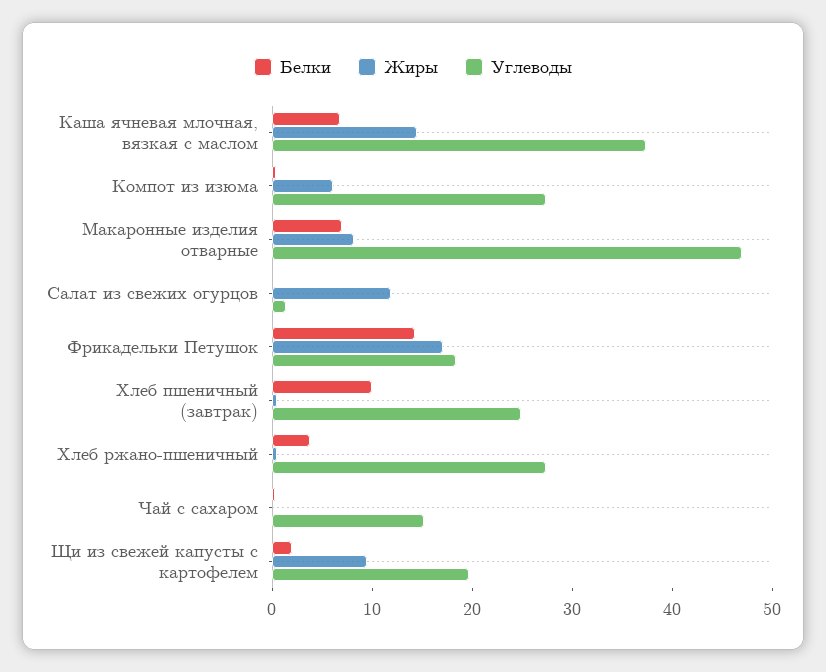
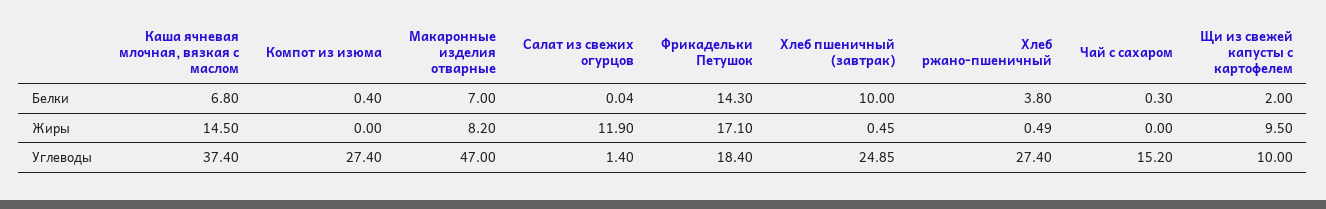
Жиры, Компот из изюма: 6 -> 0
Углеводы, Щи из свежей капусты с картофелем: 20 -> 10

